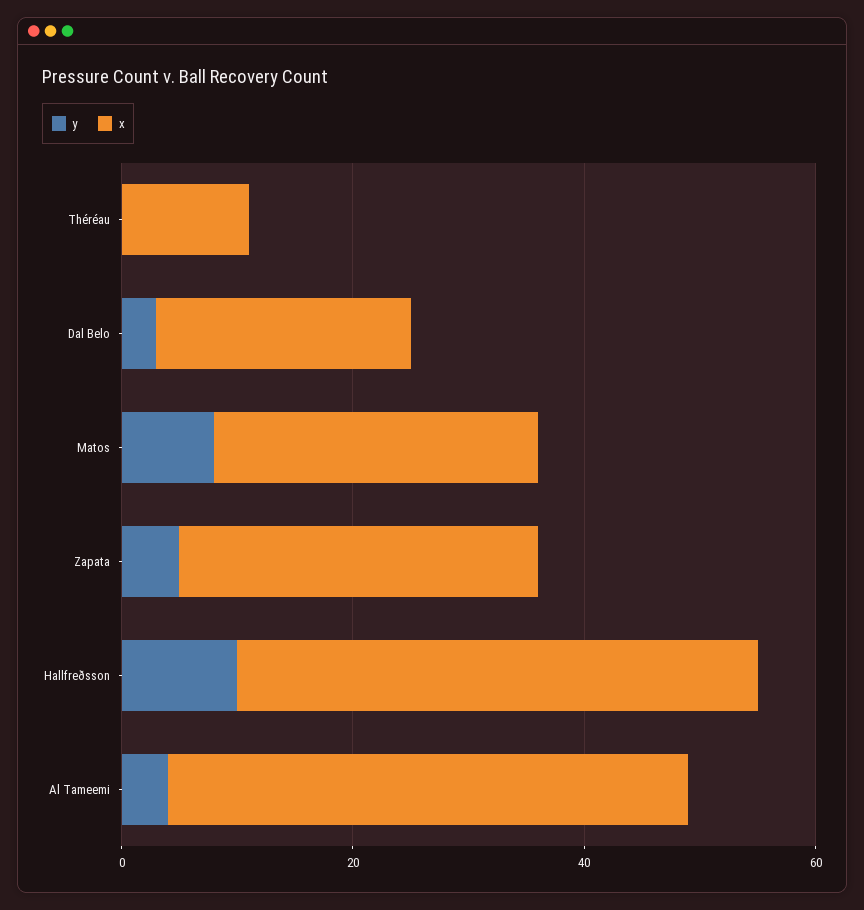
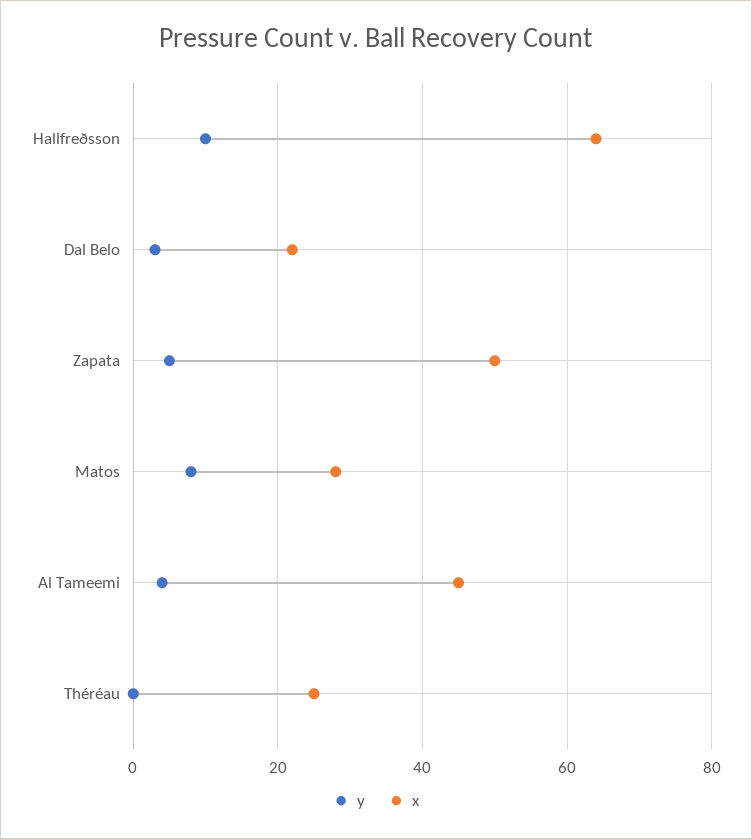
x, Théréau: 10 -> 25
x, Zapata: 30 -> 50
x, Hallfreðsson: 45 -> 65

